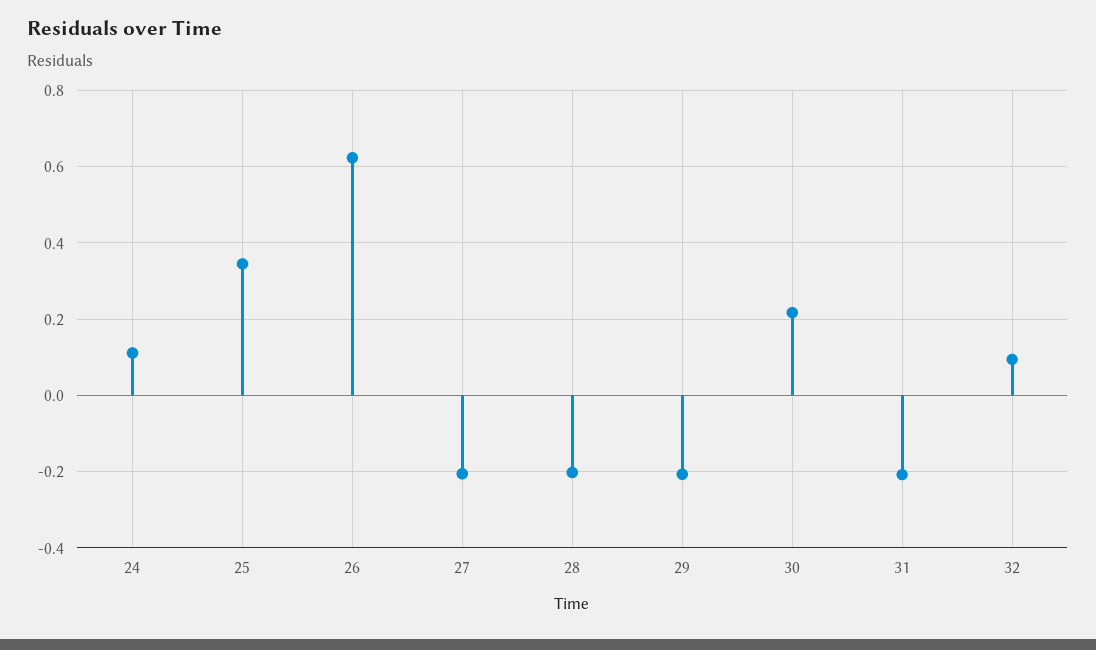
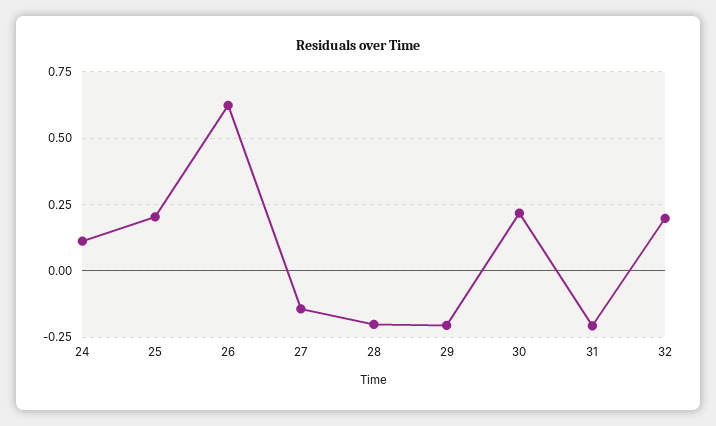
25: 0.34 -> 0.2
27: -0.2 -> -0.15
32: 0.1 -> 0.2

